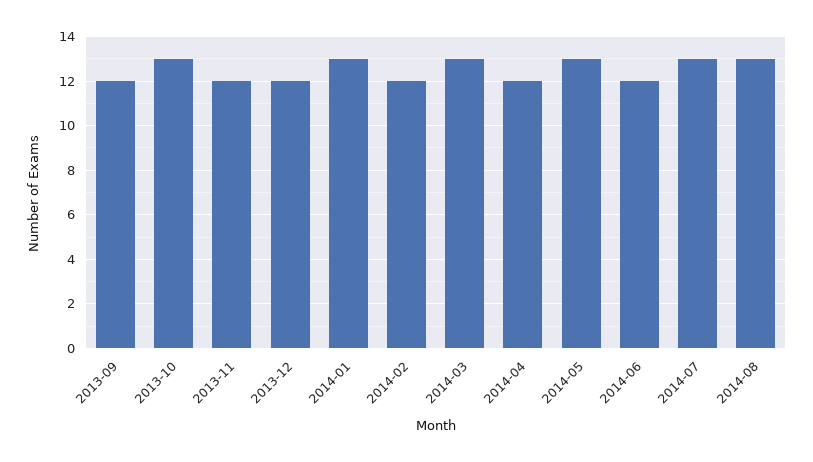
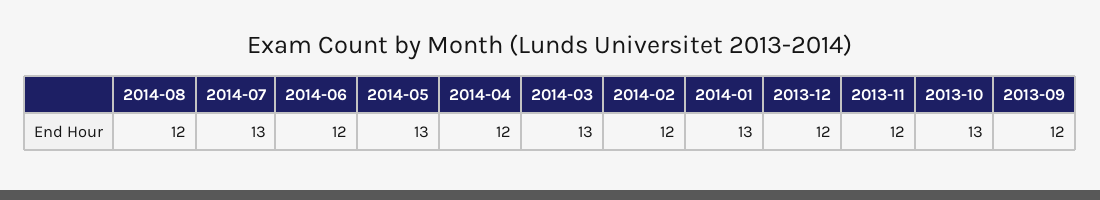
2014-08: 13 -> 12

